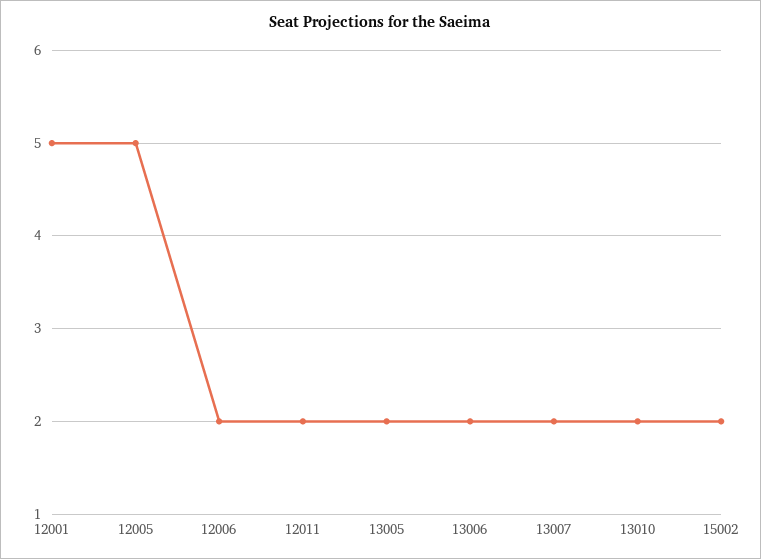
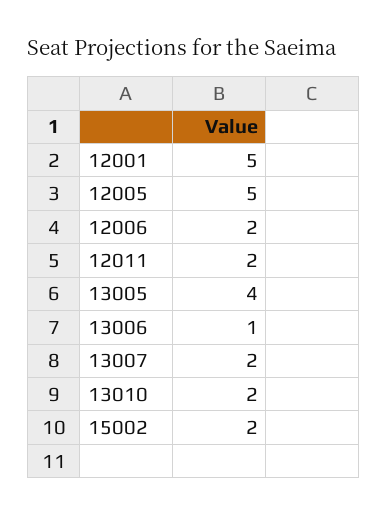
13005: 2 -> 4
13006: 2 -> 1

